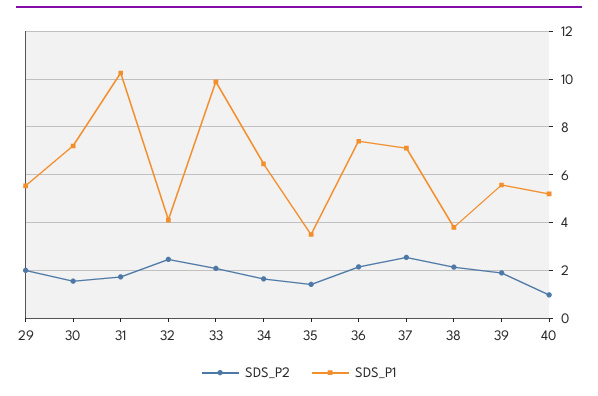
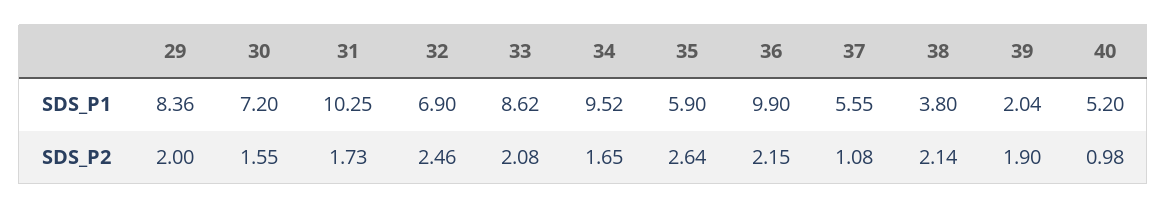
SDS_P1, 29: 5.5 -> 8.36
SDS_P1, 32: 4 -> 6.9
SDS_P1, 33: 10 -> 8.62
SDS_P1, 34: 6.5 -> 9.52
SDS_P2, 35: 1.5 -> 2.64
SDS_P1, 35: 3.5 -> 5.9
SDS_P1, 36: 7.5 -> 9.9
SDS_P2, 37: 2.5 -> 1.08
SDS_P1, 37: 7 -> 5.55
SDS_P1, 39: 5.5 -> 2.04

